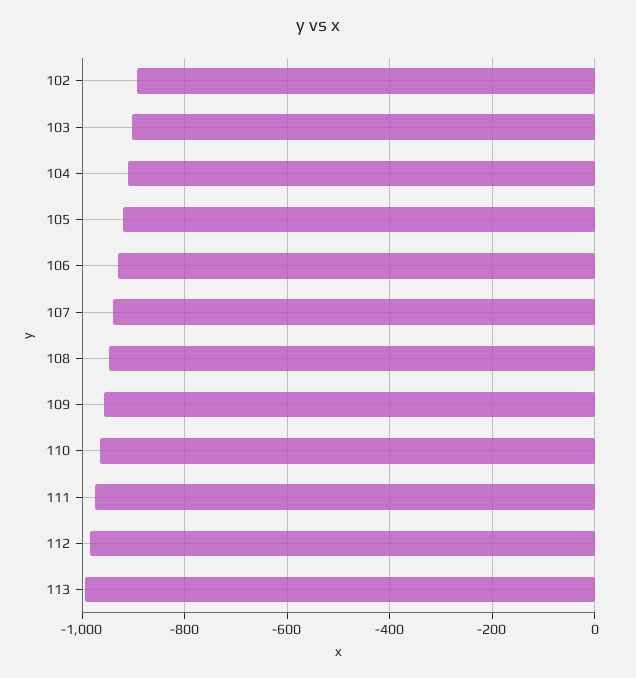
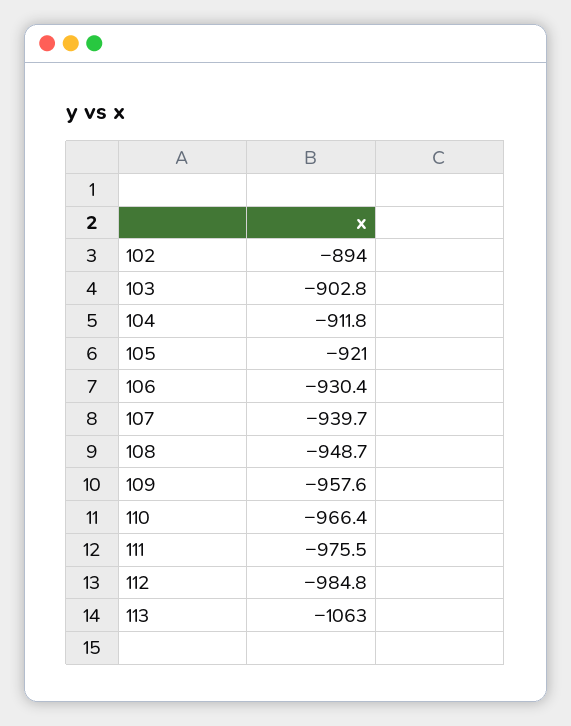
113: -1000 -> -1063

